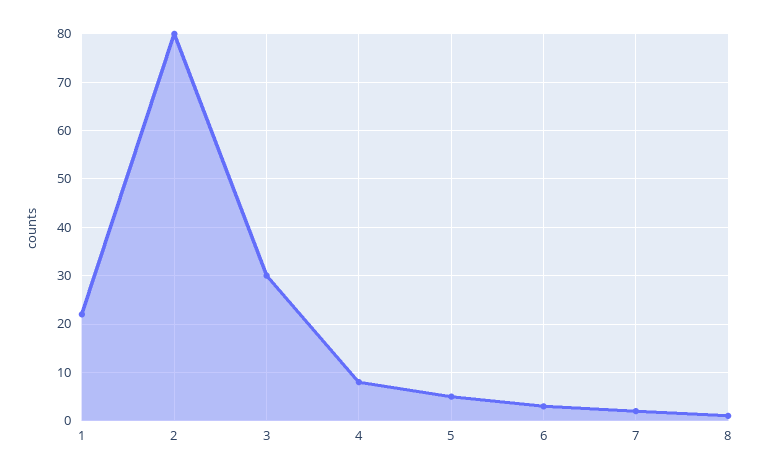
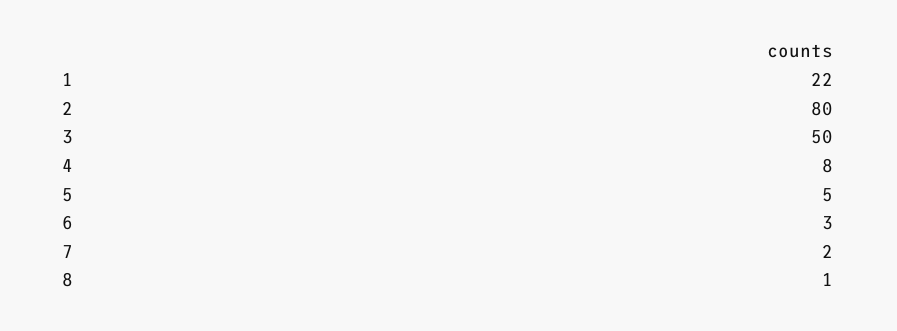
3: 30 -> 50

